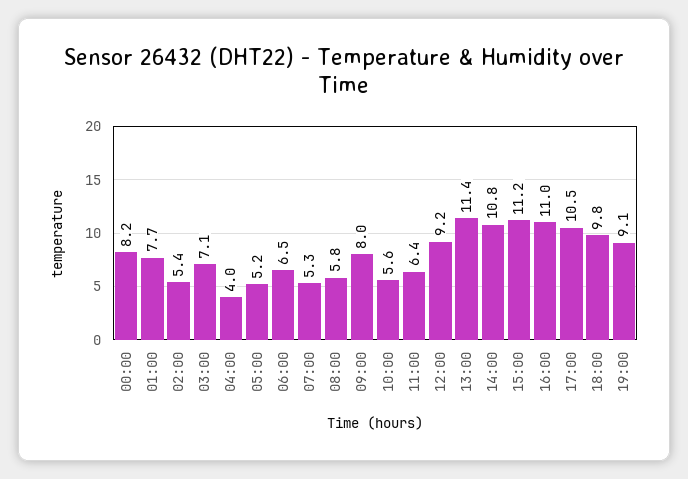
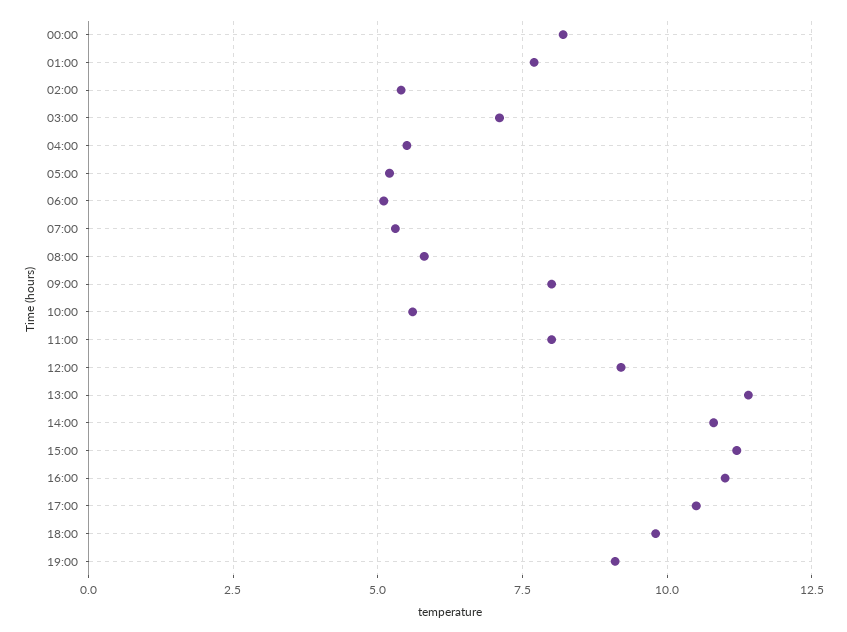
04:00: 4 -> 5.5
06:00: 6.5 -> 5
11:00: 6.4 -> 8

